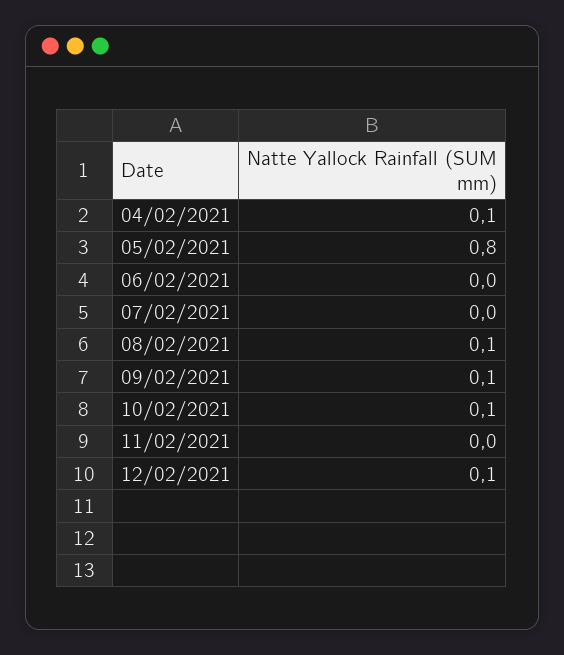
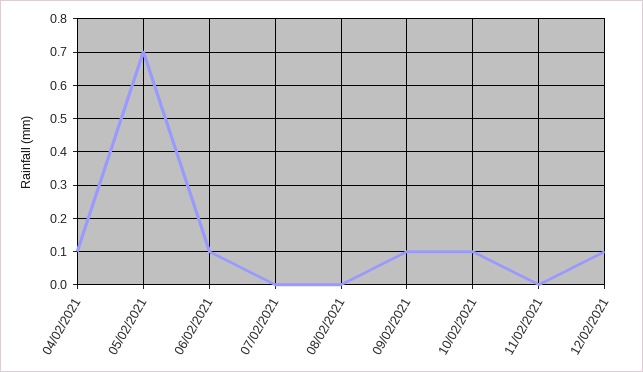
05/02/2021: 0.8 -> 0.7
06/02/2021: 0 -> 0.1
08/02/2021: 0.1 -> 0

